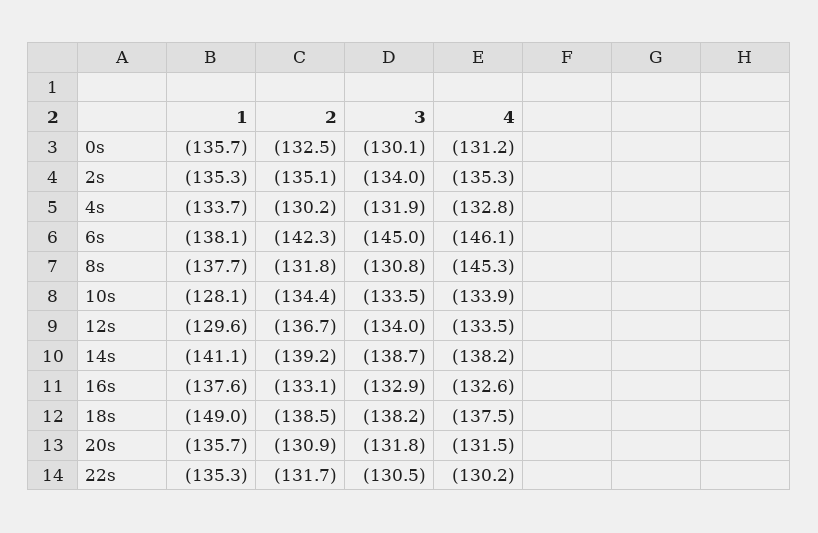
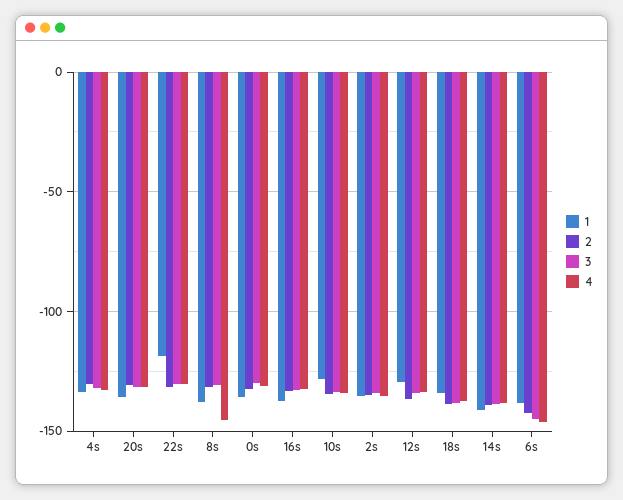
1, 18s: -149 -> -135
1, 22s: -135.3 -> -120

